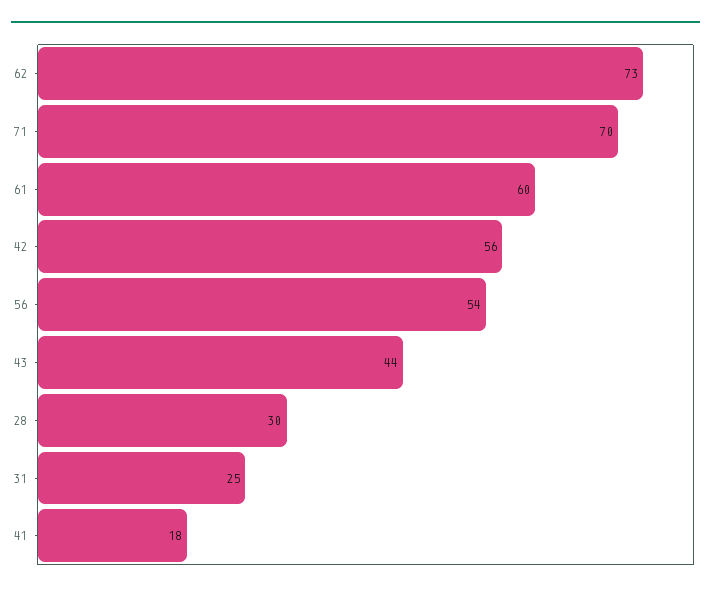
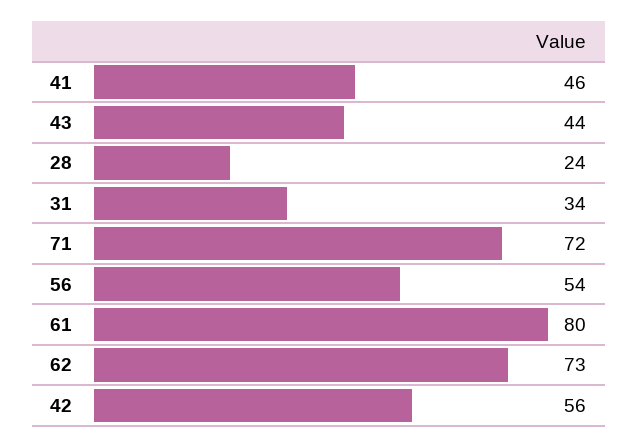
71: 70 -> 72
61: 60 -> 80
28: 30 -> 24
31: 25 -> 34
41: 18 -> 46

